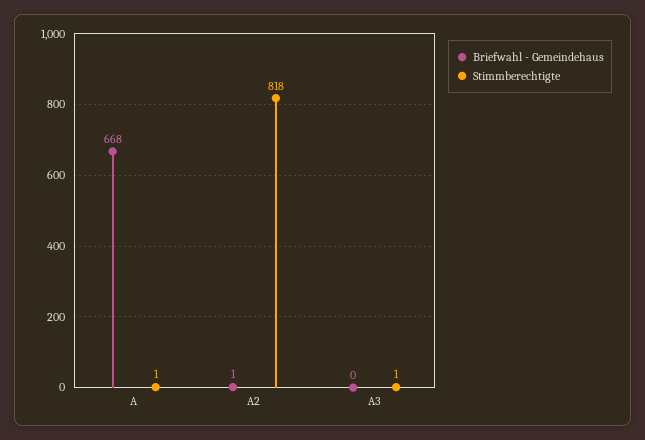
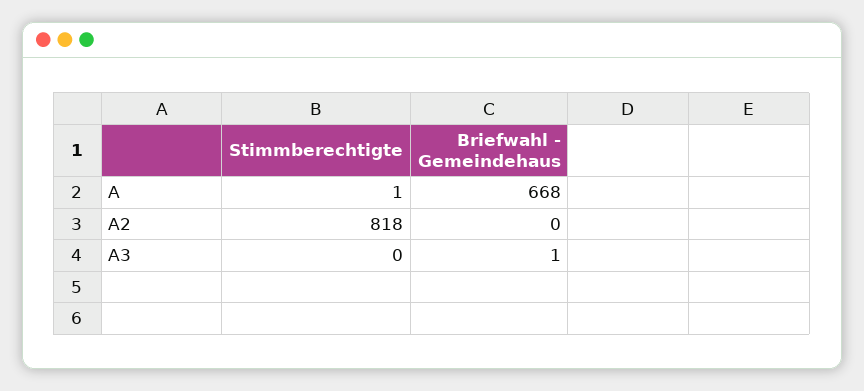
Briefwahl - Gemeindehaus, A2: 1 -> 0
Briefwahl - Gemeindehaus, A3: 0 -> 1
Stimmberechtigte, A3: 1 -> 0

